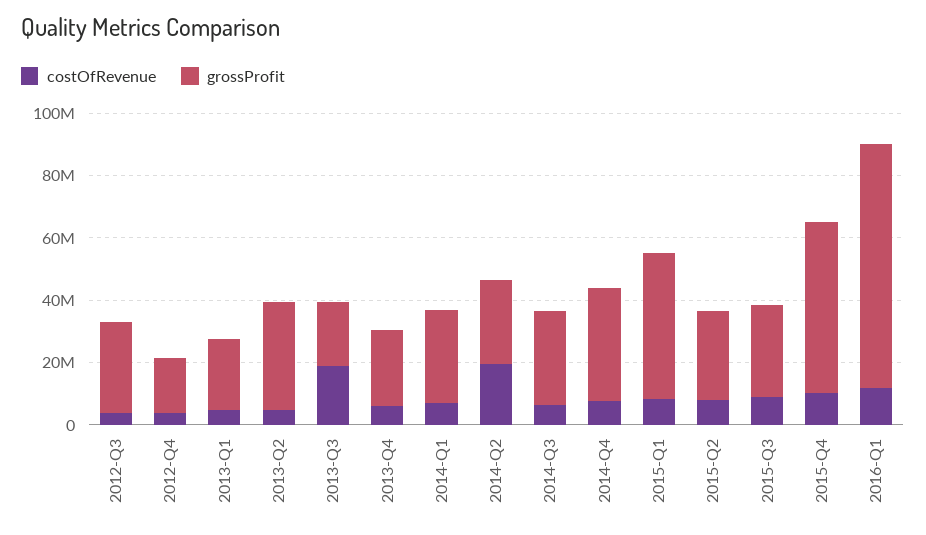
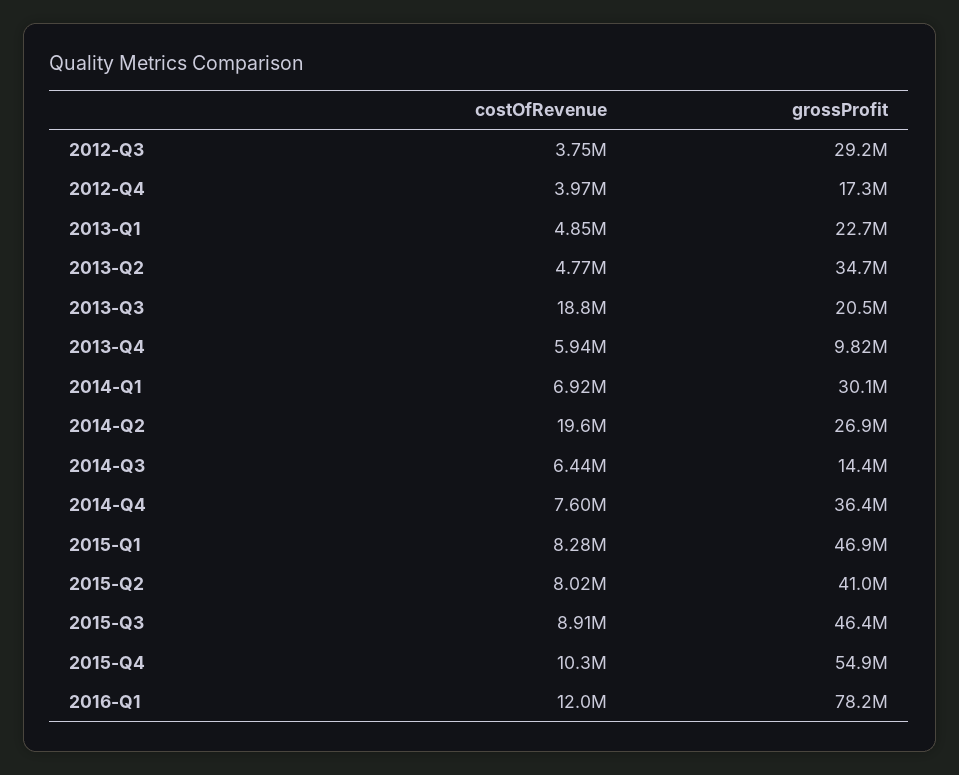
grossProfit, 2013-Q4: 25000000 -> 9820000
grossProfit, 2014-Q3: 30000000 -> 14400000
grossProfit, 2015-Q2: 30000000 -> 41000000
grossProfit, 2015-Q3: 30000000 -> 46400000

